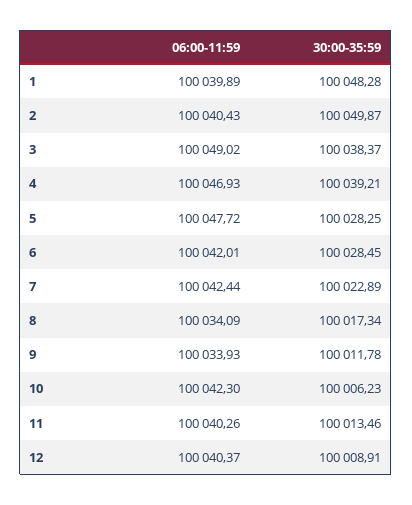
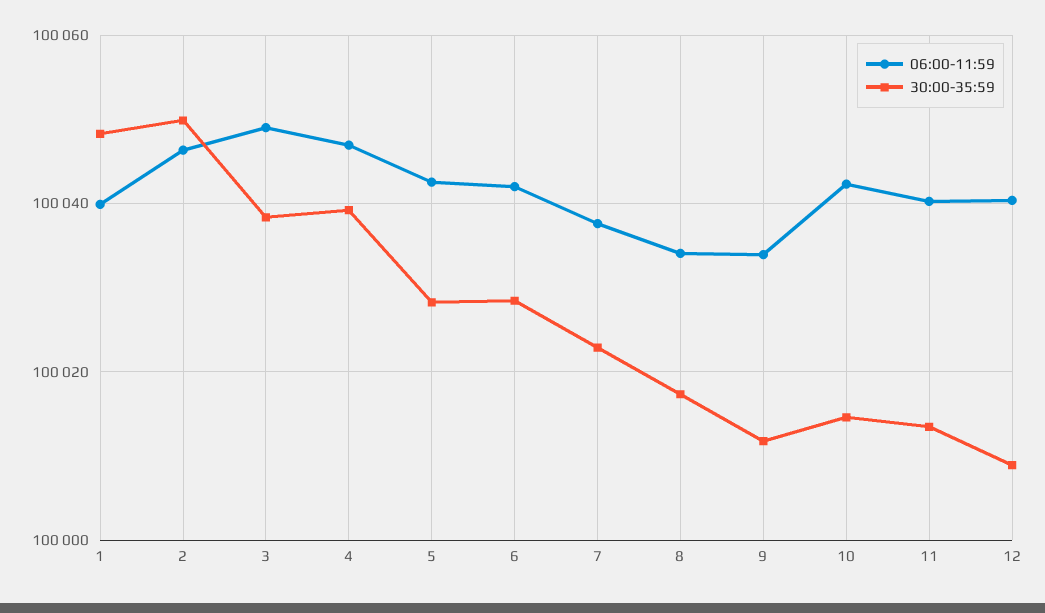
06:00-11:59, 2: 100040.43 -> 100046
06:00-11:59, 5: 100047.72 -> 100042
06:00-11:59, 7: 100042.44 -> 100038
30:00-35:59, 10: 100006.23 -> 100014

